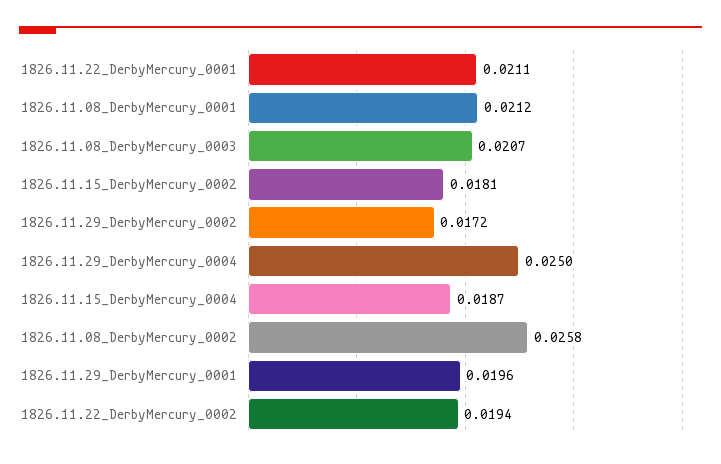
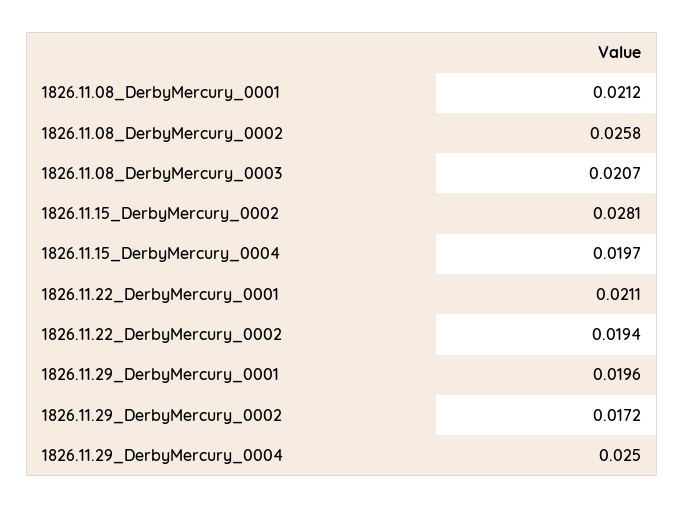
1826.11.15_DerbyMercury_0002: 0.0181 -> 0.0281
1826.11.15_DerbyMercury_0004: 0.0187 -> 0.0197

